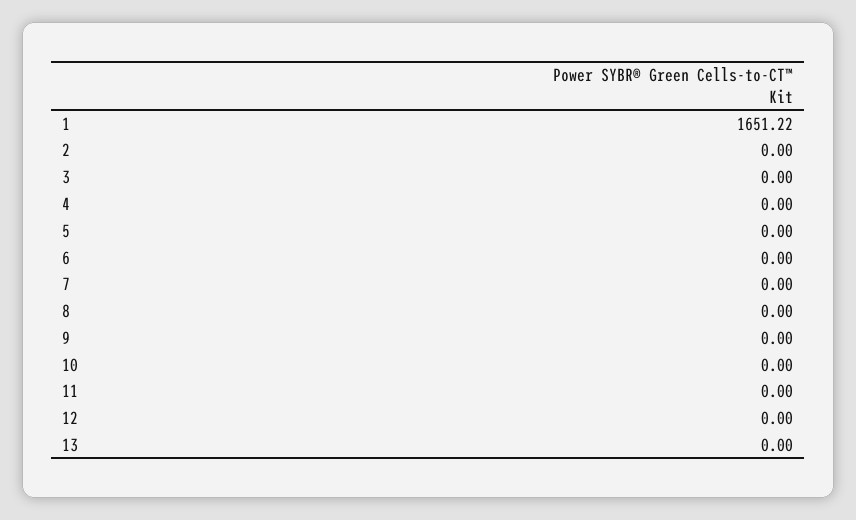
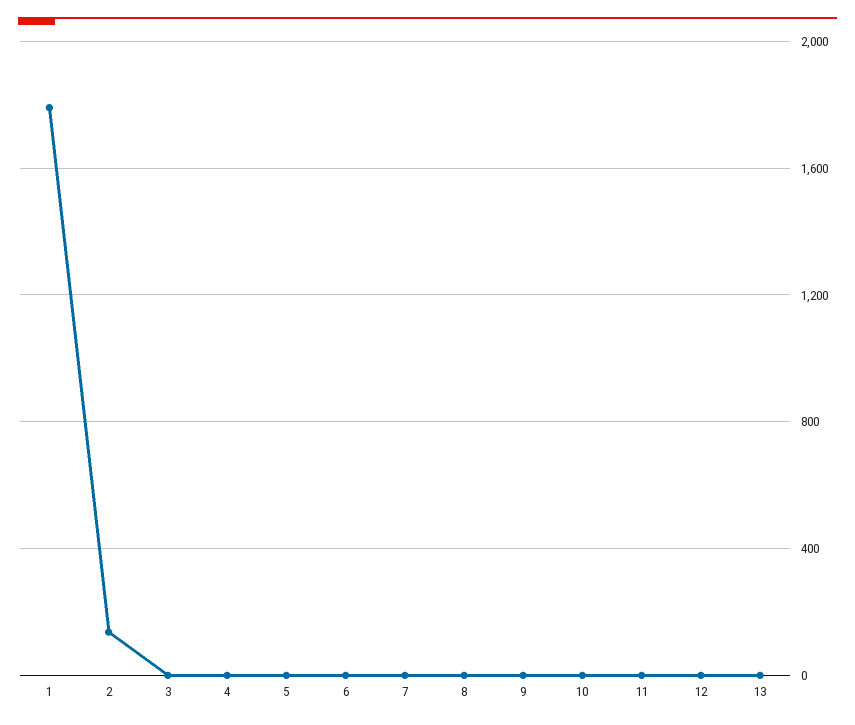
1: 1651.22 -> 1800
2: 0 -> 150

